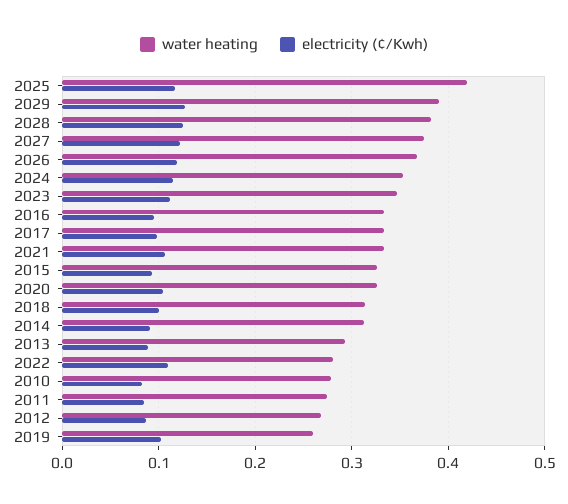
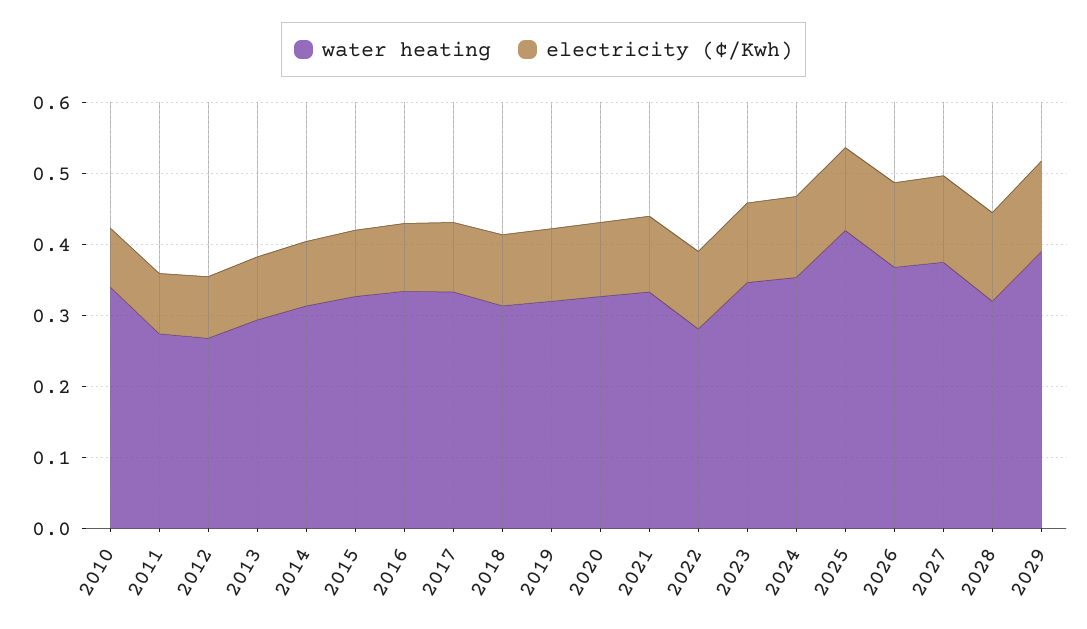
water heating, 2028: 0.38 -> 0.32
water heating, 2010: 0.28 -> 0.34
water heating, 2019: 0.26 -> 0.32

